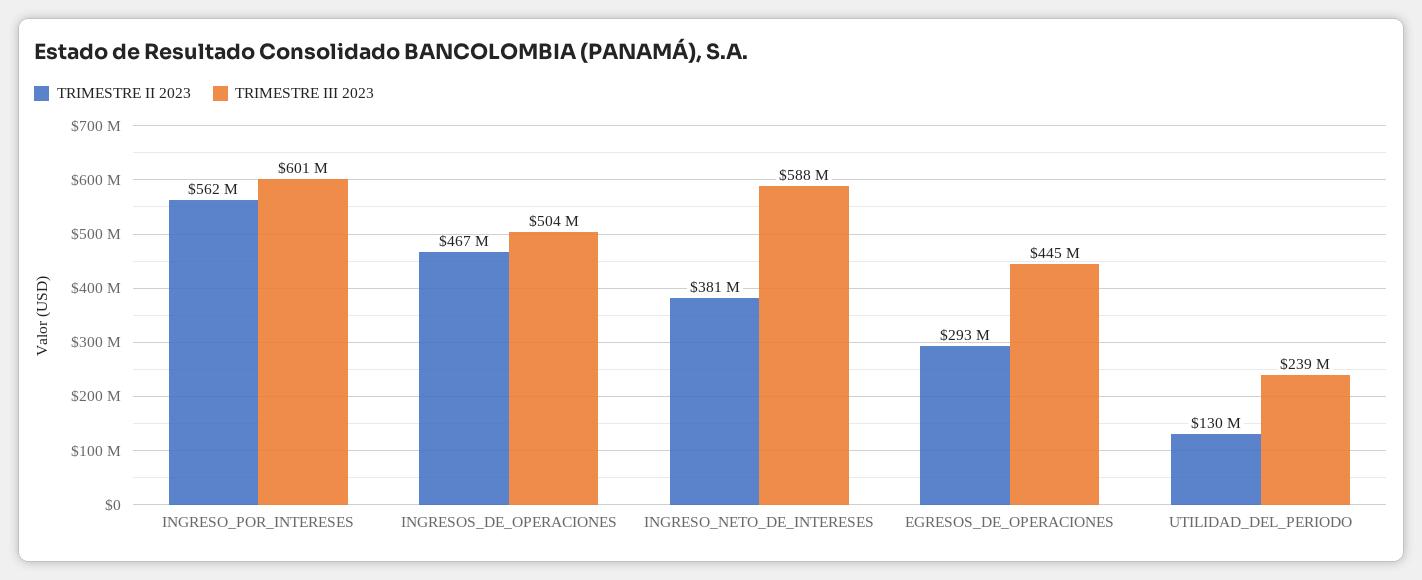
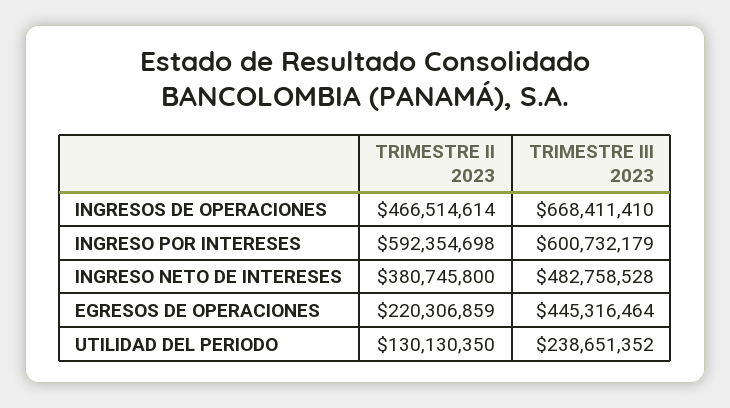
TRIMESTRE II 2023, INGRESO_POR_INTERESES: 562000000 -> 592354698
TRIMESTRE III 2023, INGRESOS_DE_OPERACIONES: 504000000 -> 668411410
TRIMESTRE III 2023, INGRESO_NETO_DE_INTERESES: 588000000 -> 482758528
TRIMESTRE II 2023, EGRESOS_DE_OPERACIONES: 293000000 -> 220306859

